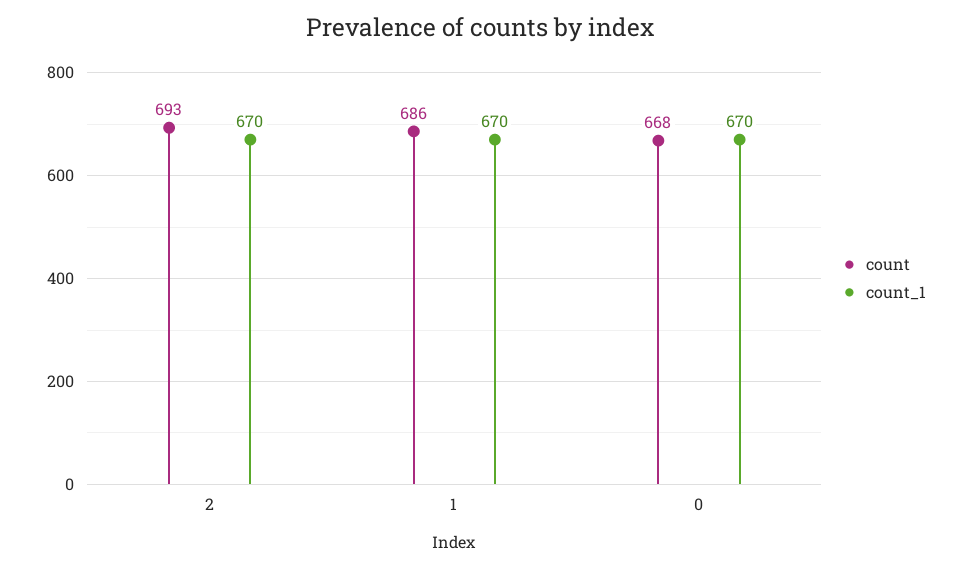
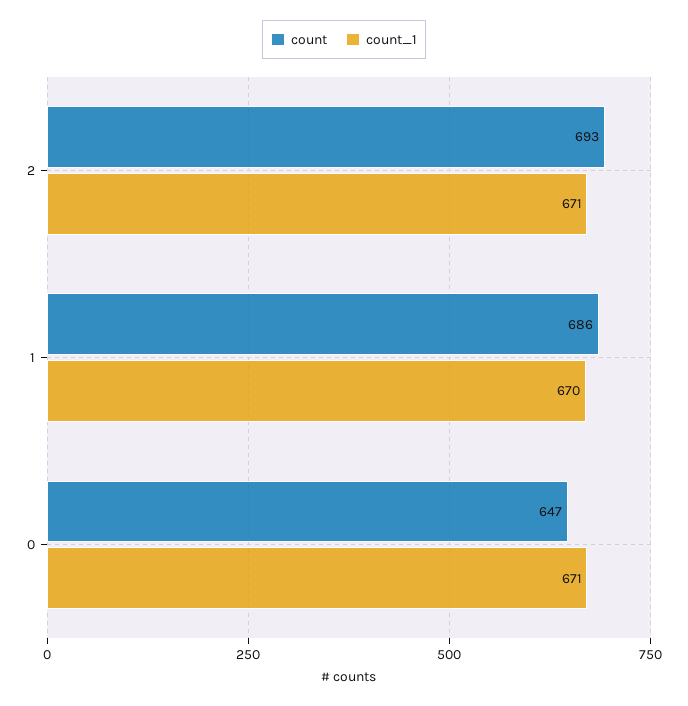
count_1, 2: 670 -> 671
count, 0: 668 -> 647
count_1, 0: 670 -> 671

